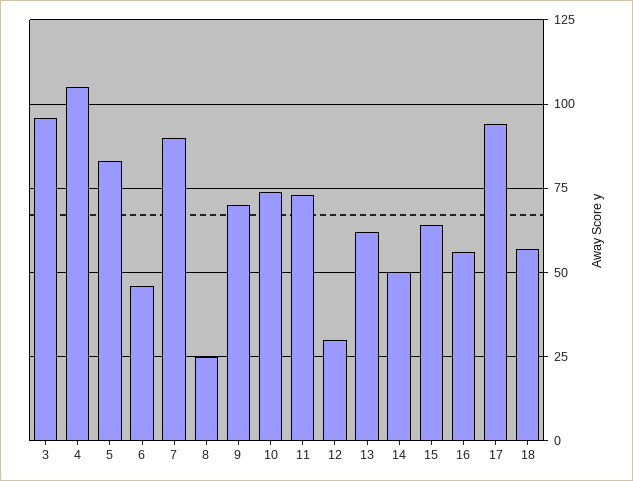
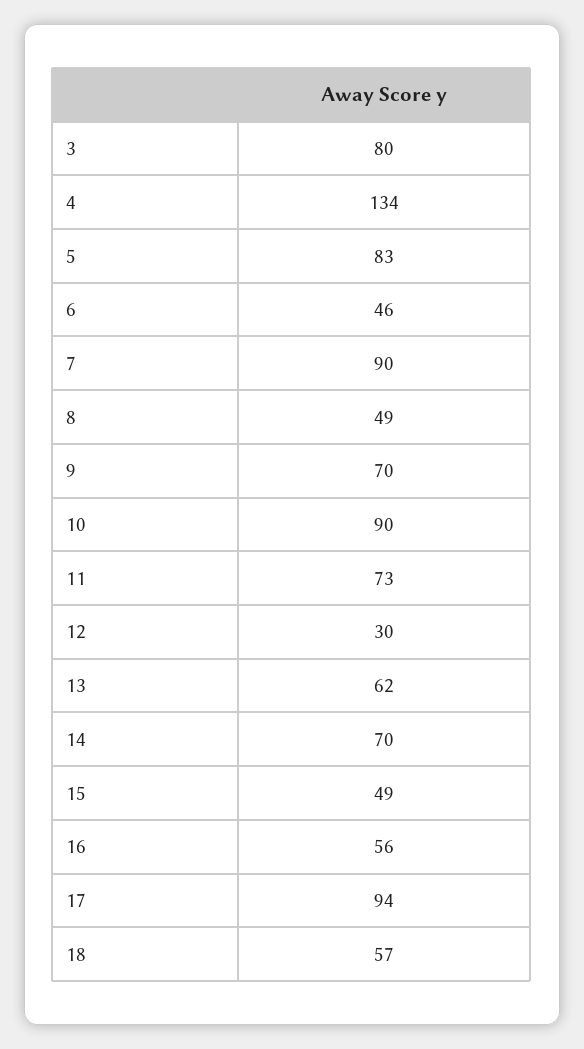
3: 95 -> 80
4: 105 -> 134
8: 25 -> 49
10: 75 -> 90
14: 50 -> 70
15: 65 -> 49

